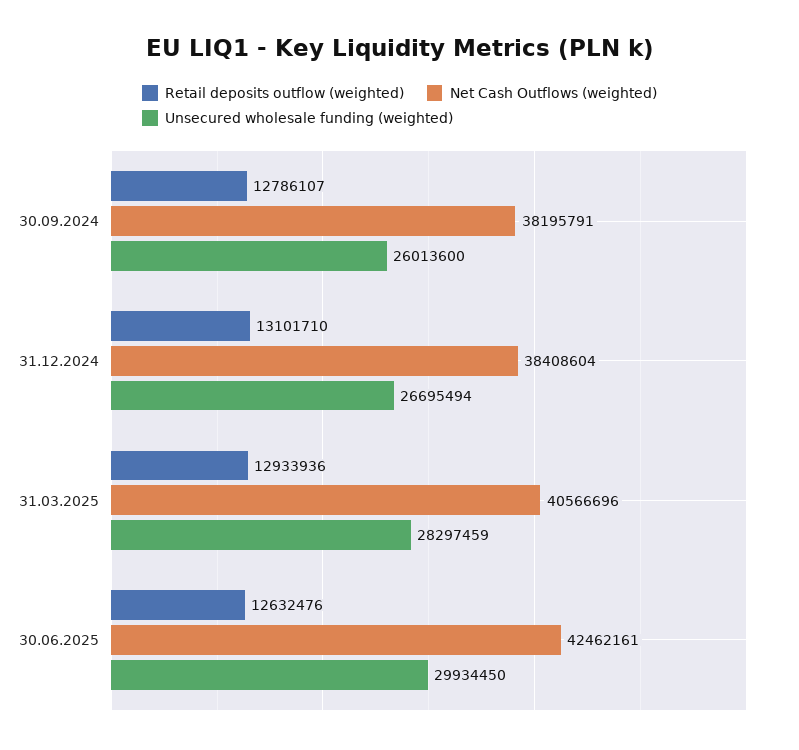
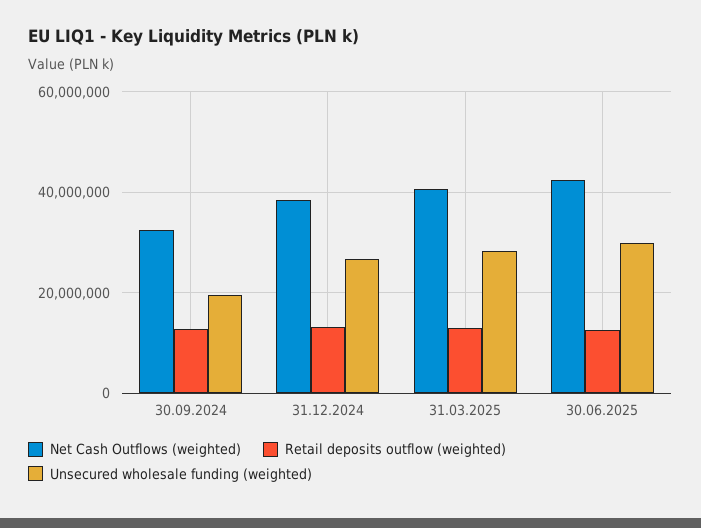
Net Cash Outflows (weighted), 30.09.2024: 38195791 -> 32000000
Unsecured wholesale funding (weighted), 30.09.2024: 26013600 -> 20000000

